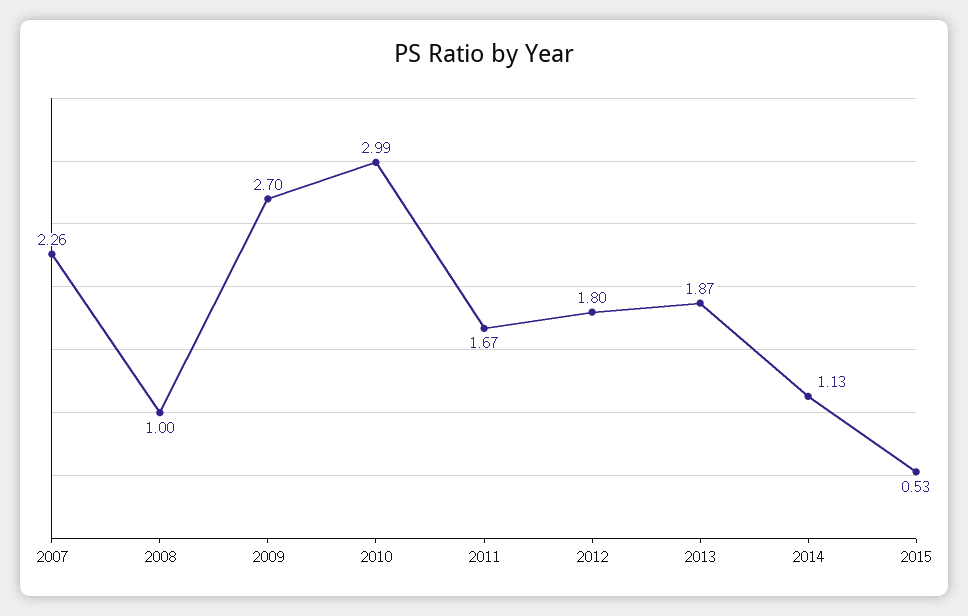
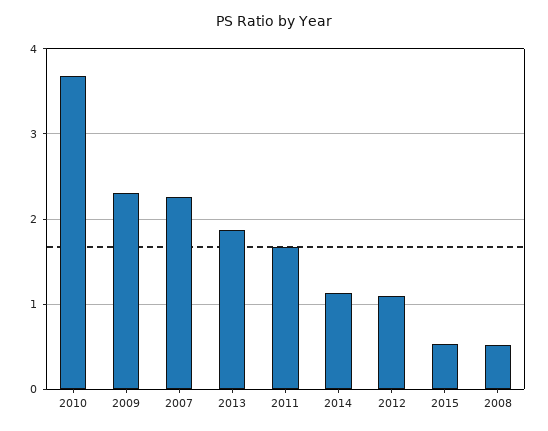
2008: 1 -> 0.5
2009: 2.7 -> 2.3
2010: 2.99 -> 3.7
2012: 1.8 -> 1.1

